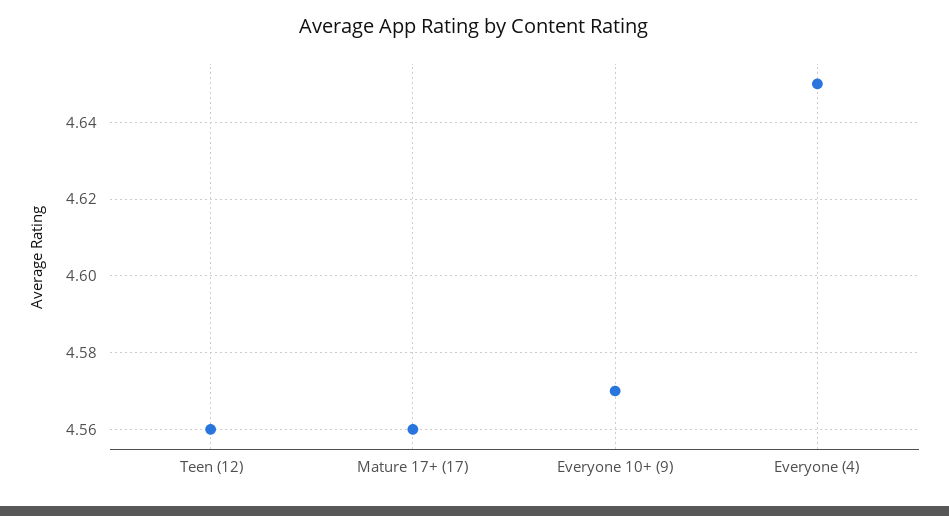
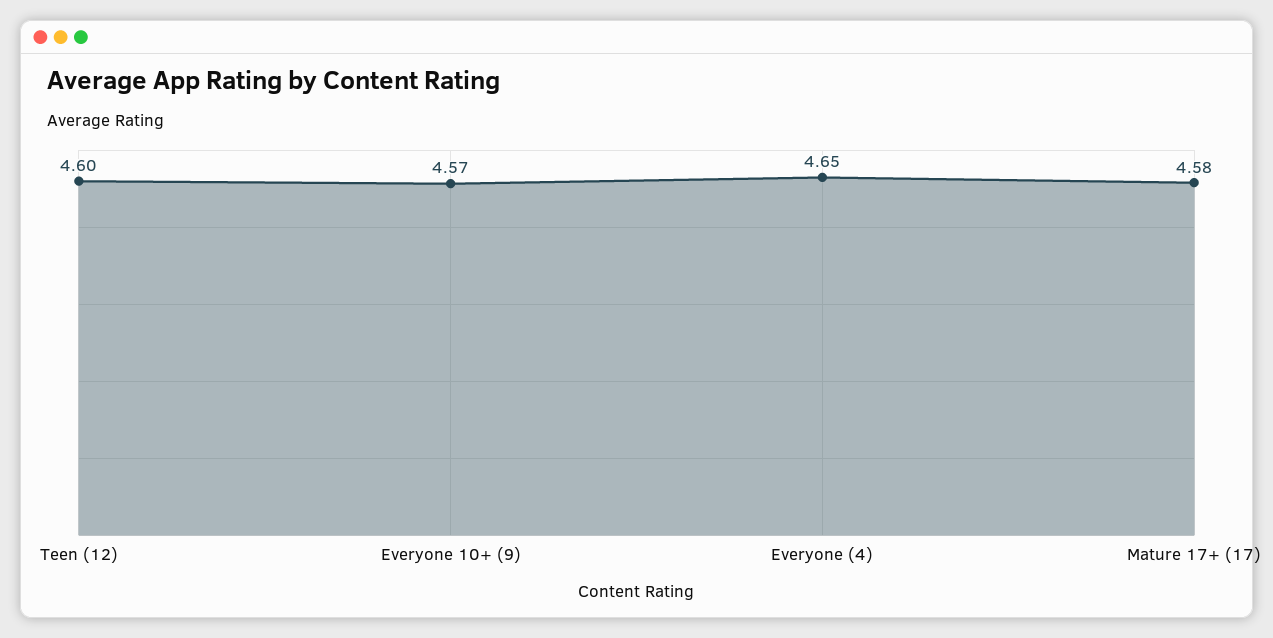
Teen (12): 4.56 -> 4.6
Mature 17+ (17): 4.56 -> 4.58

